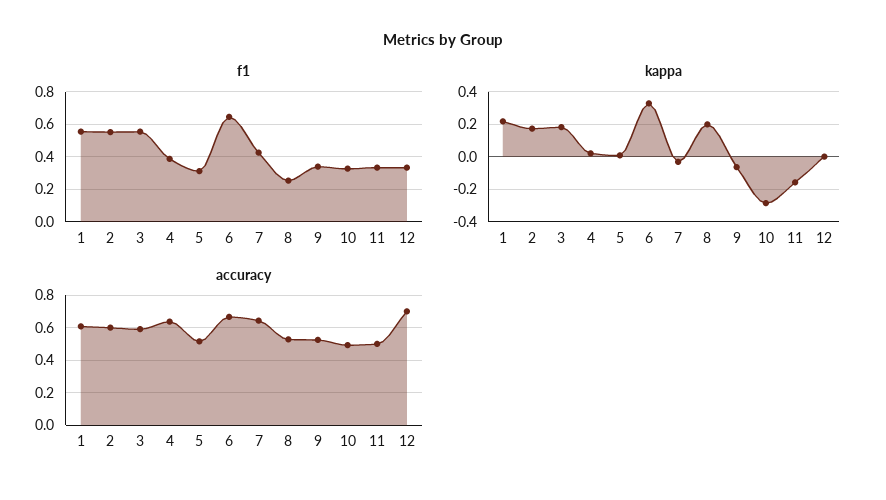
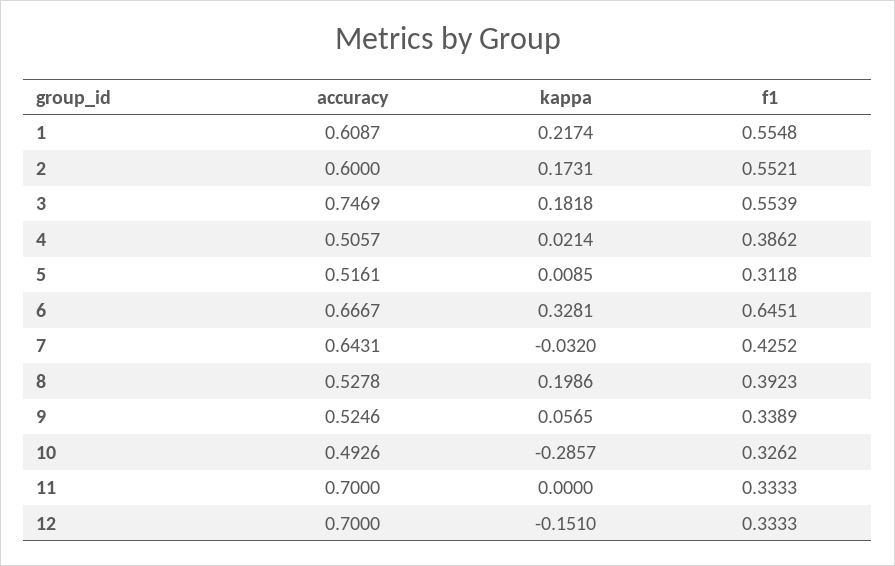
f1, 8: 0.25 -> 0.3923
kappa, 9: -0.05 -> 0.0565
kappa, 11: -0.15 -> 0
kappa, 12: 0 -> -0.151
accuracy, 3: 0.6 -> 0.7469
accuracy, 4: 0.65 -> 0.5057
accuracy, 11: 0.5 -> 0.7

